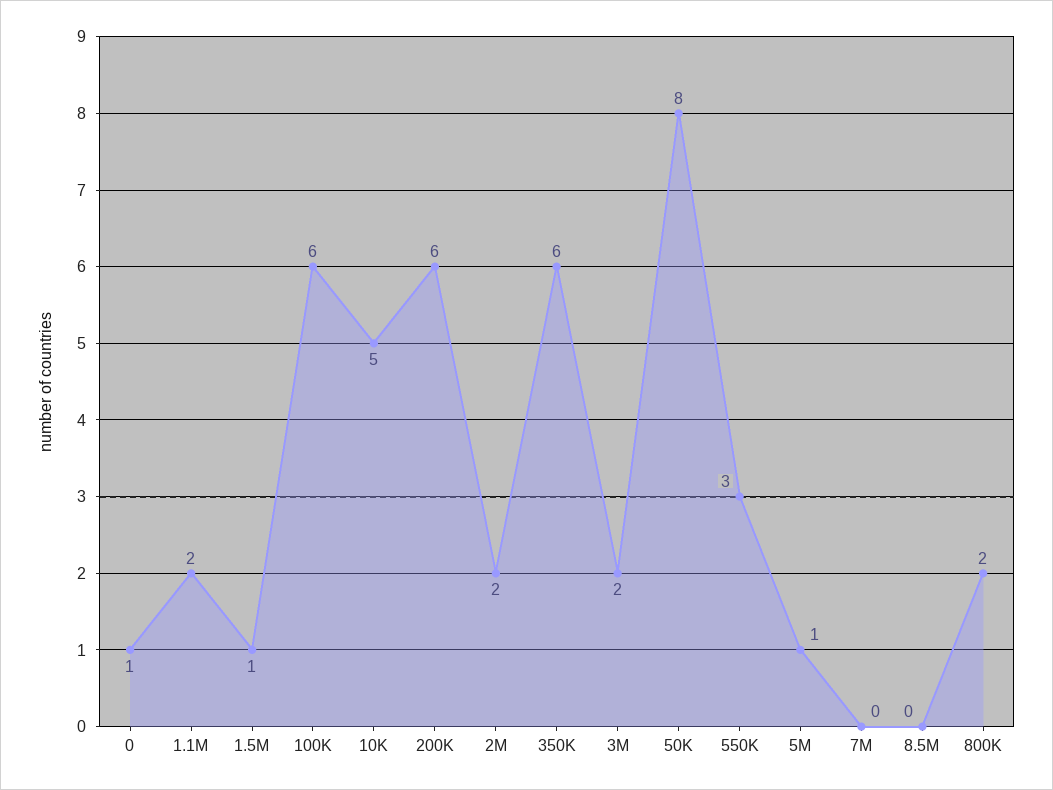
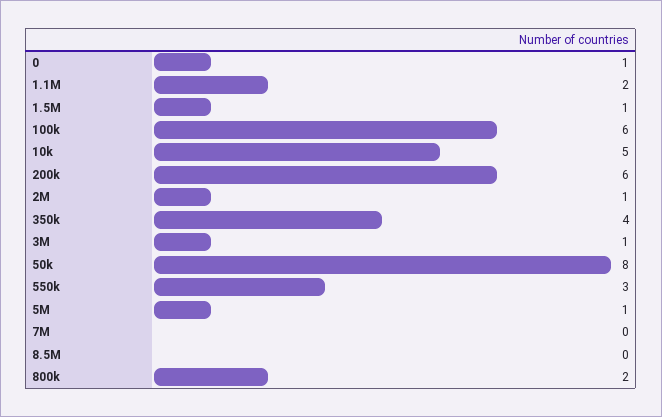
2M: 2 -> 1
350K: 6 -> 4
3M: 2 -> 1

